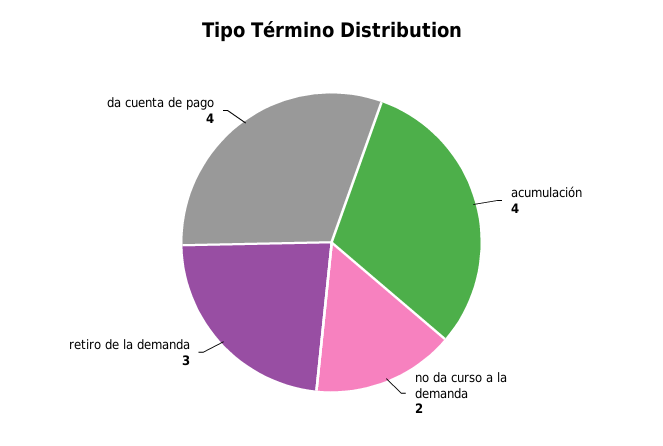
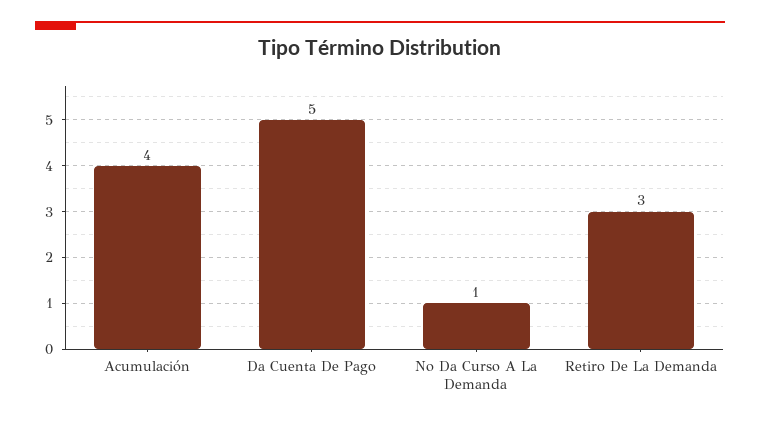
no da curso a la demanda: 2 -> 1
da cuenta de pago: 4 -> 5

